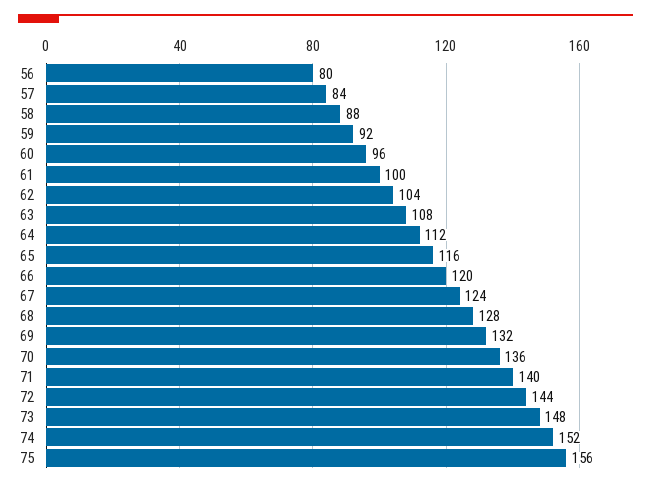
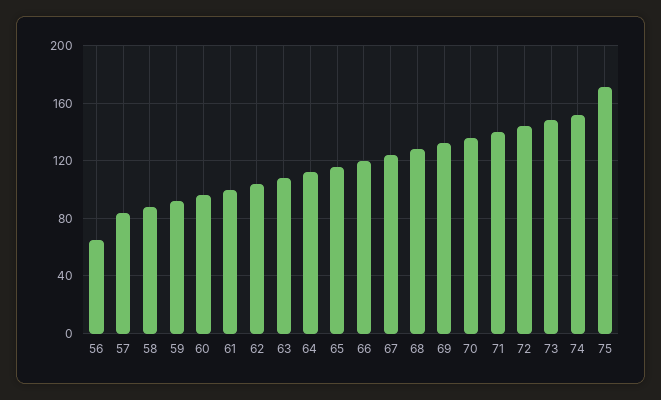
56: 80 -> 65
75: 156 -> 170

